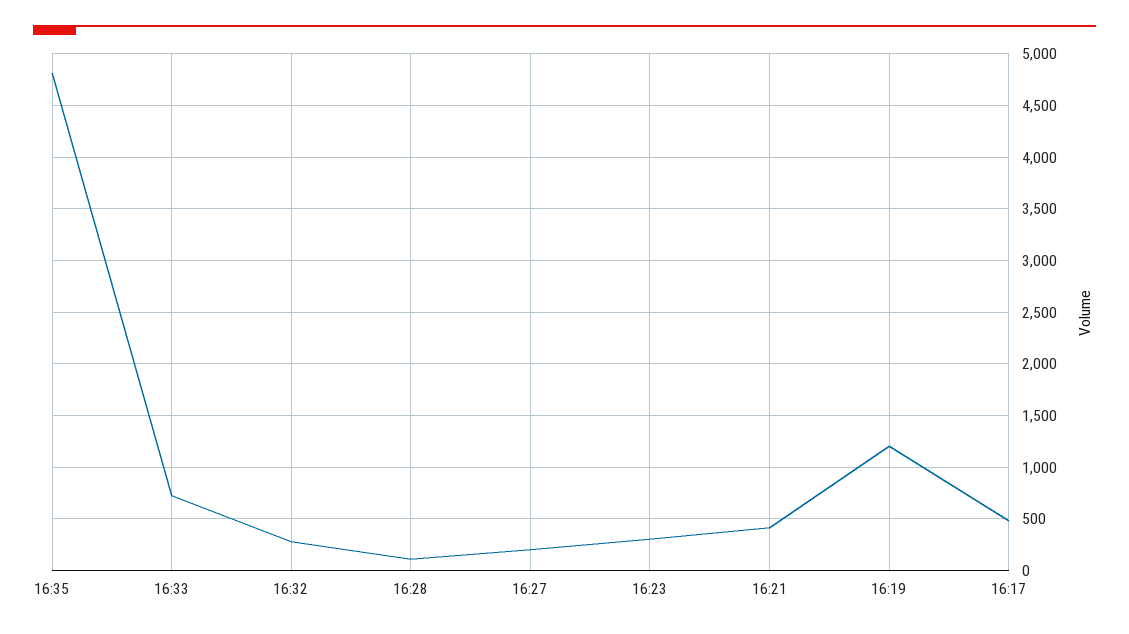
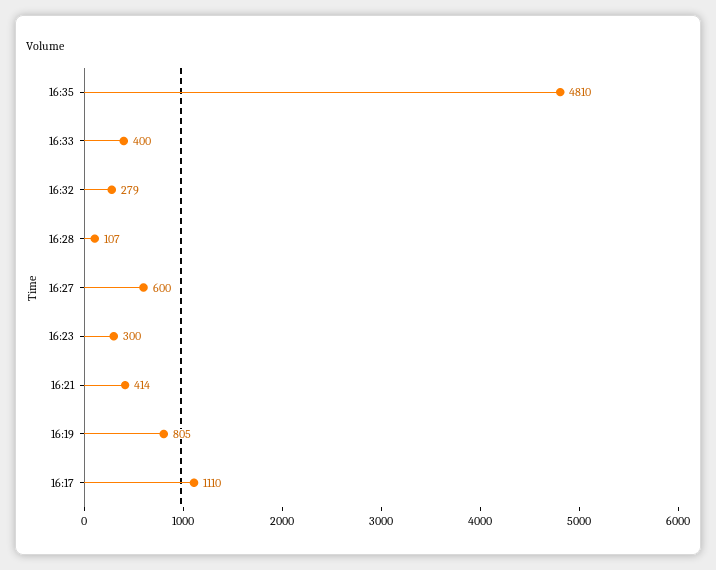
16:33: 700 -> 400
16:27: 200 -> 600
16:19: 1200 -> 805
16:17: 500 -> 1110

